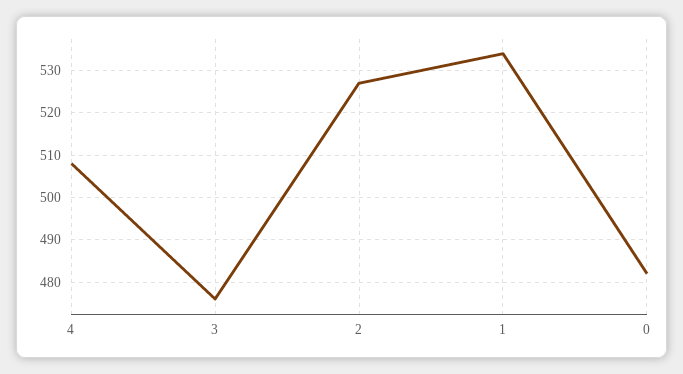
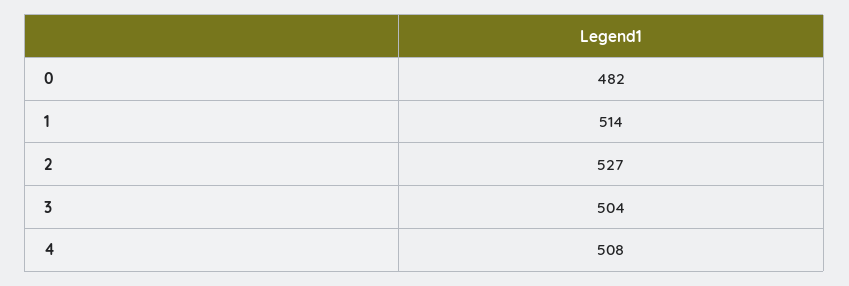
3: 475 -> 504
1: 535 -> 514

